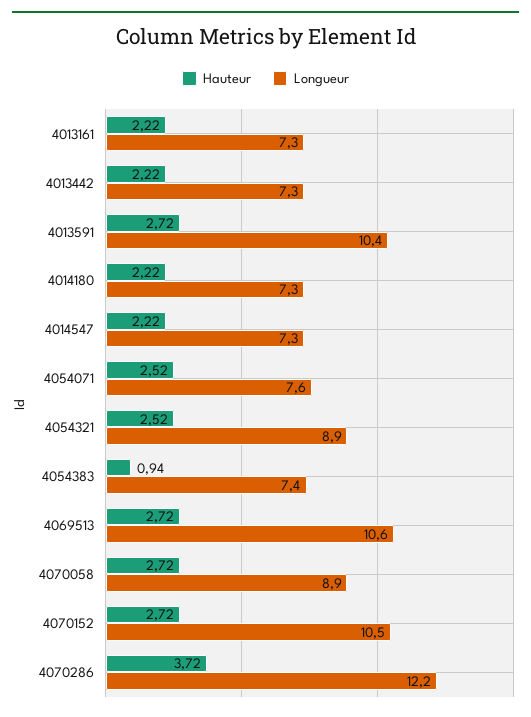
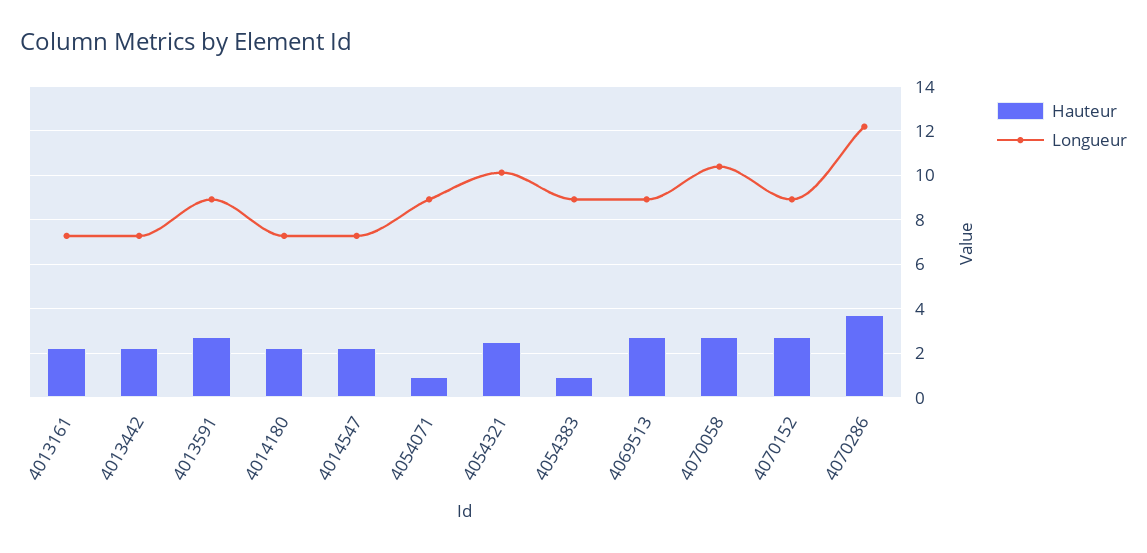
Longueur, 4013591: 10.4 -> 9
Hauteur, 4054071: 2.52 -> 1
Longueur, 4054071: 7.6 -> 9
Longueur, 4054321: 8.9 -> 10
Longueur, 4054383: 7.4 -> 9
Longueur, 4069513: 10.6 -> 9
Longueur, 4070058: 8.9 -> 10.5
Longueur, 4070152: 10.5 -> 9

